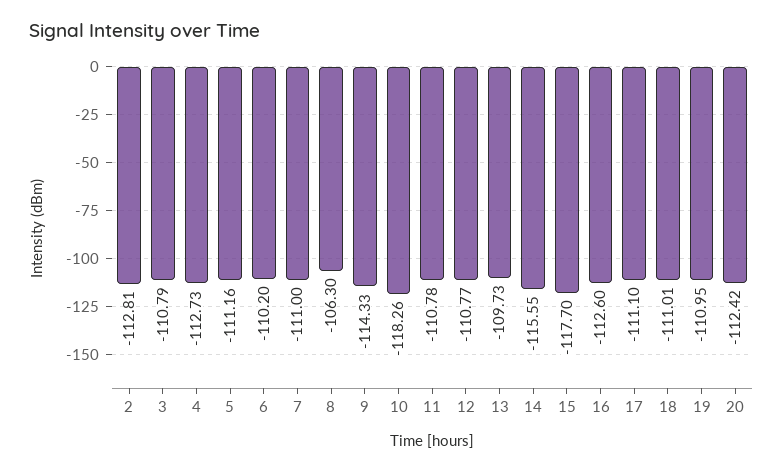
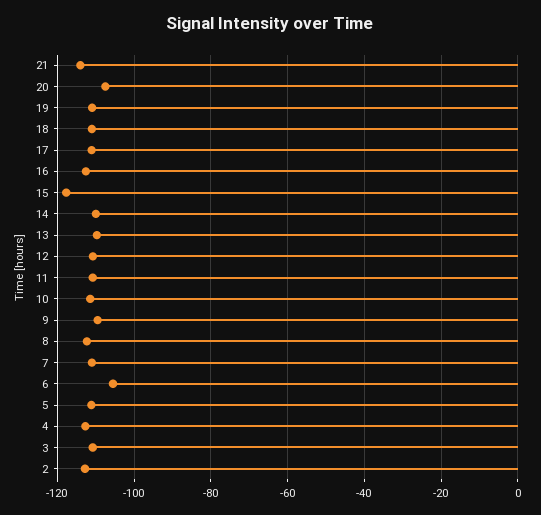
6: -110.2 -> -106
8: -106.3 -> -112
9: -114.33 -> -110
10: -118.26 -> -112
14: -115.55 -> -110
20: -112.42 -> -108
21: none -> -114

